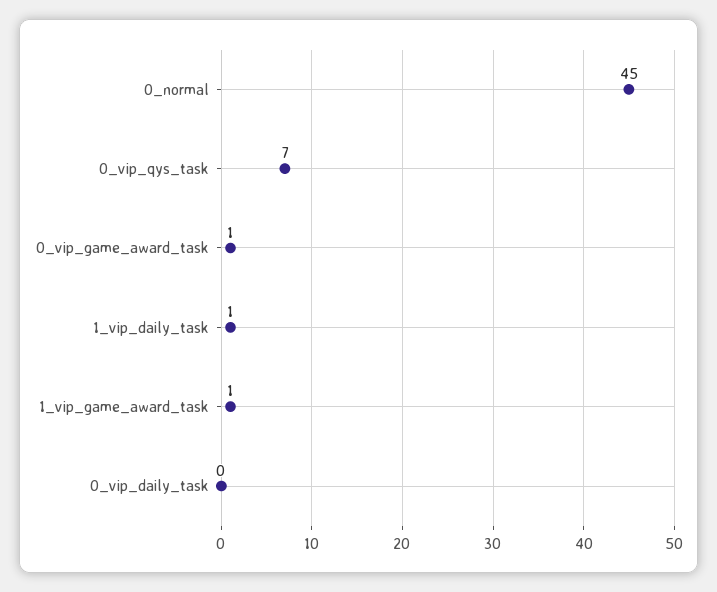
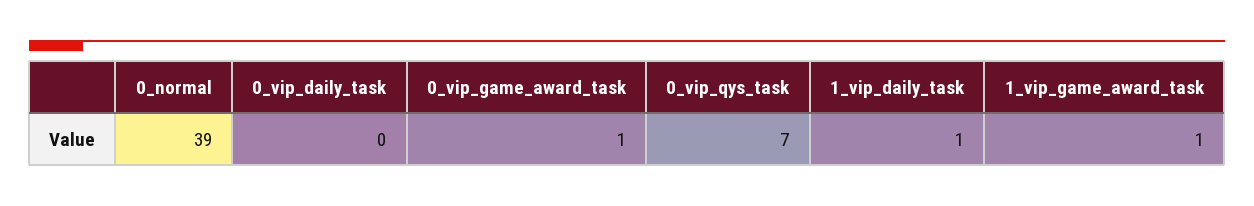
0_normal: 45 -> 39

